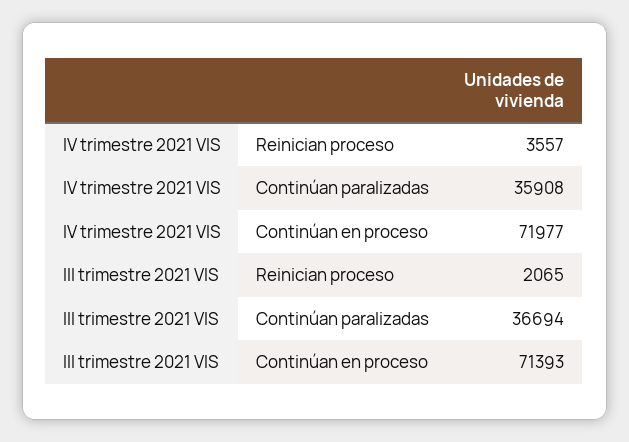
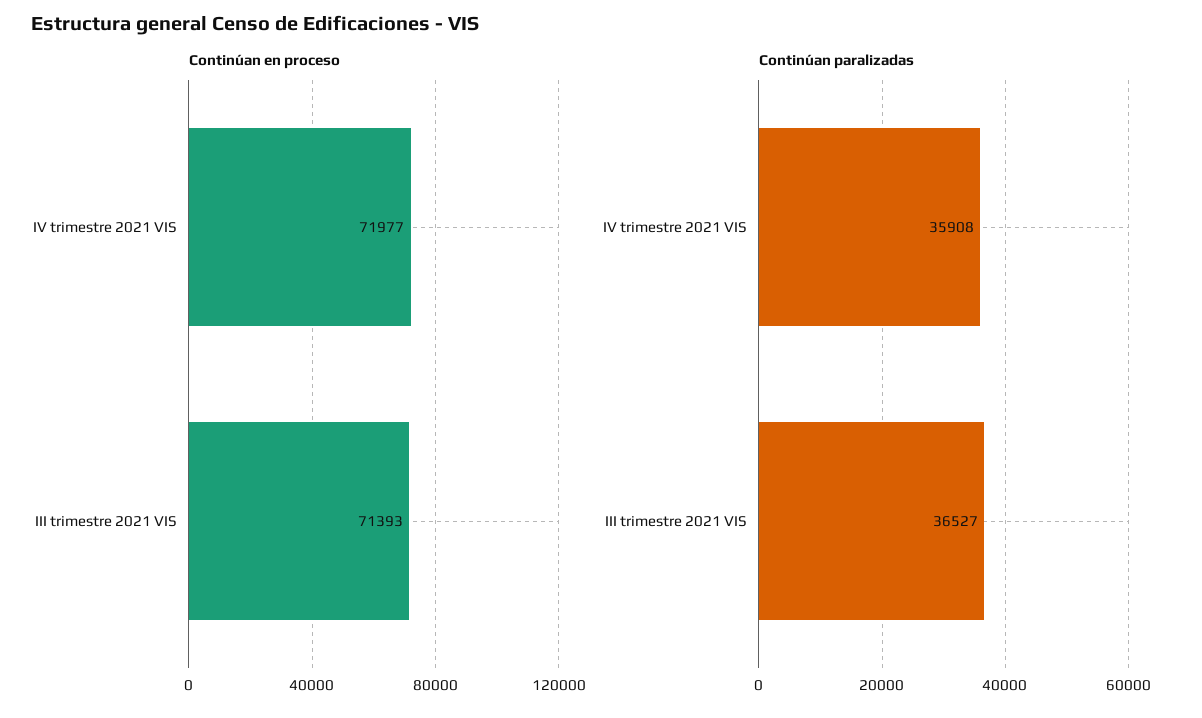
Reinician proceso, IV trimestre 2021 VIS: 3557 -> none
Reinician proceso, III trimestre 2021 VIS: 2065 -> none
Continúan paralizadas, III trimestre 2021 VIS: 36694 -> 36527

